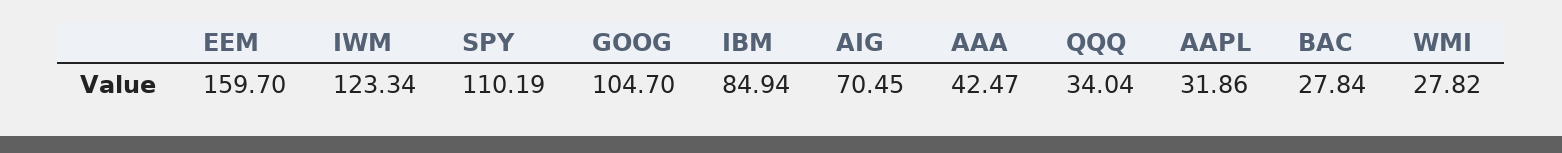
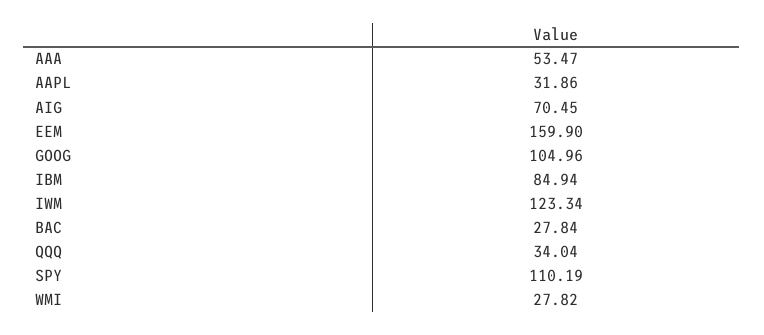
EEM: 159.7 -> 159.9
GOOG: 104.7 -> 104.96
AAA: 42.47 -> 53.47

